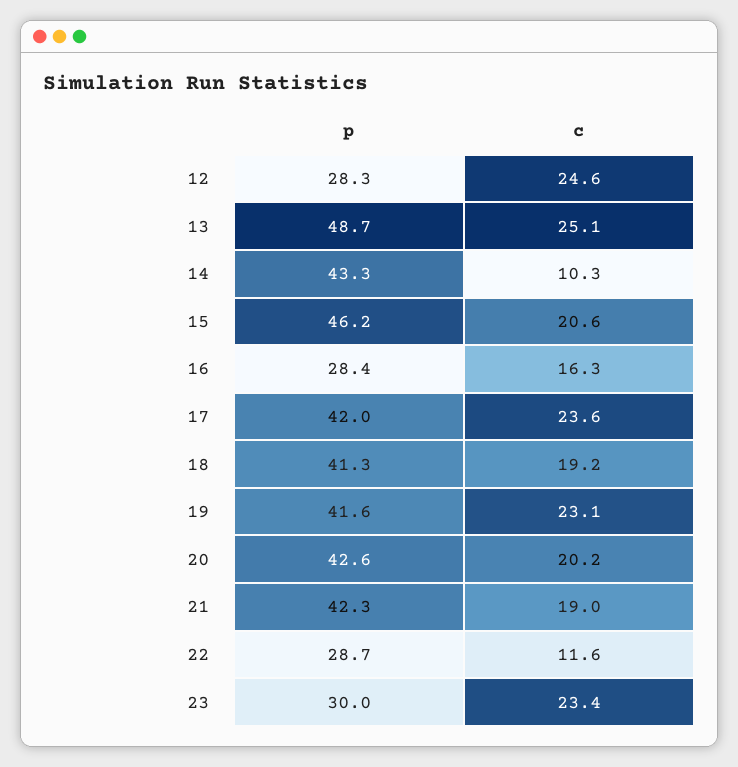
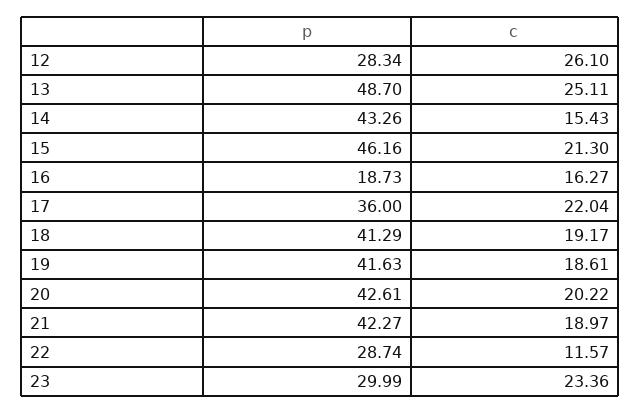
c, 12: 24.6 -> 26.1
c, 14: 10.3 -> 15.43
c, 15: 20.6 -> 21.3
p, 16: 28.4 -> 18.73
p, 17: 42 -> 36
c, 17: 23.6 -> 22.04
c, 19: 23.1 -> 18.61

